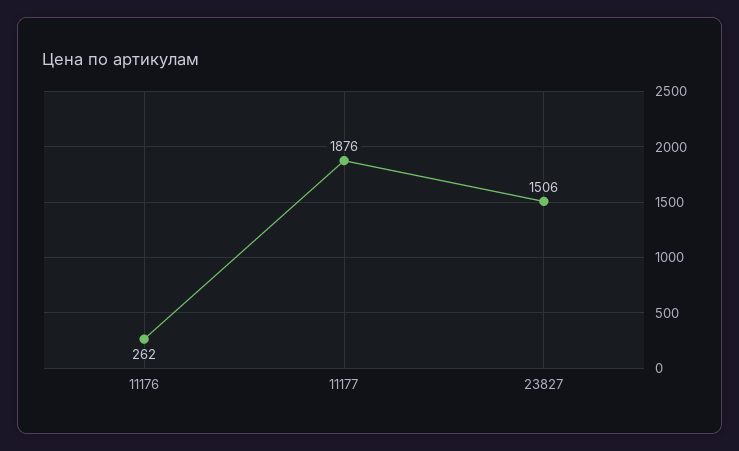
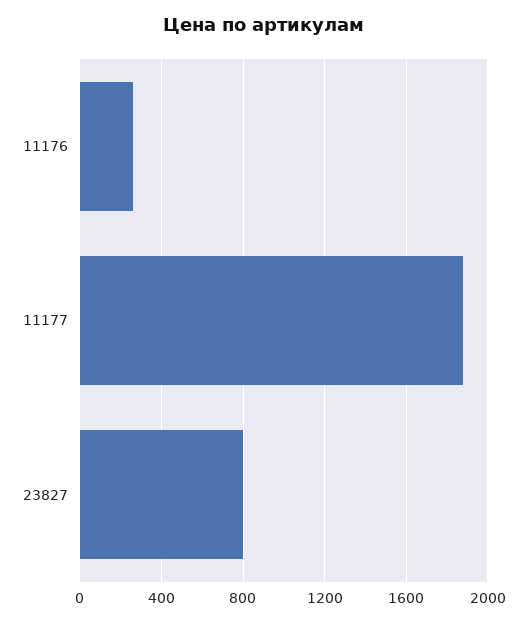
23827: 1506 -> 800

